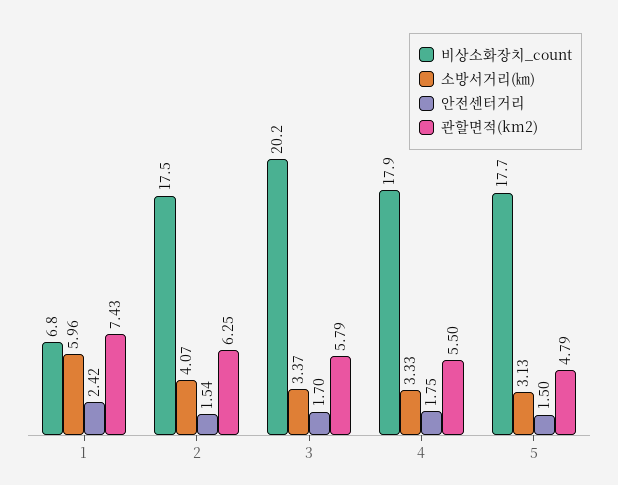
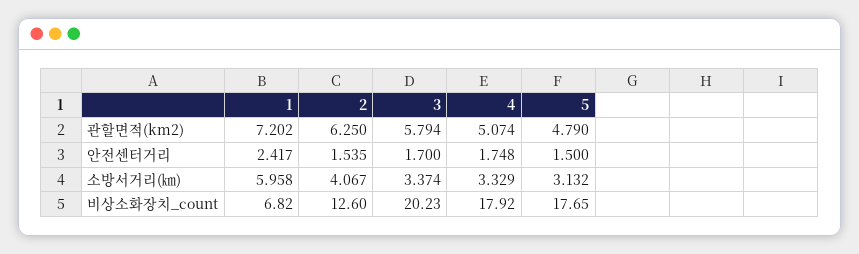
관할면적(km2), 1: 7.43 -> 7.202
비상소화장치_count, 2: 17.5 -> 12.6
관할면적(km2), 4: 5.5 -> 5.074

